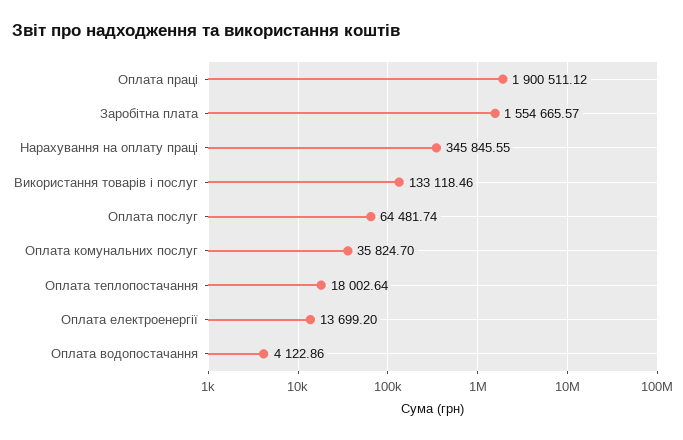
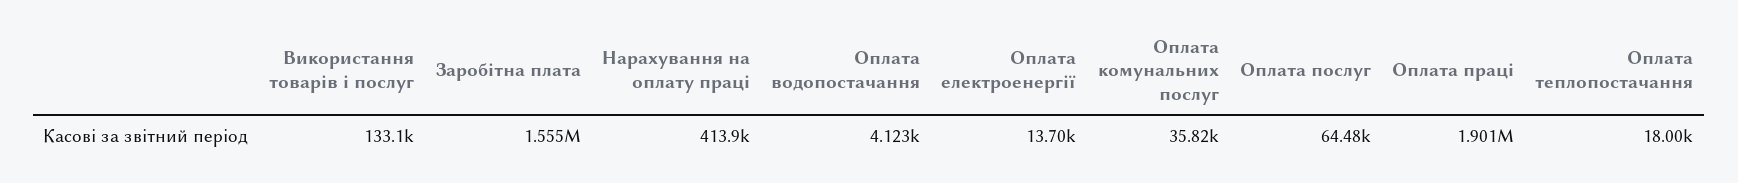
Нарахування на оплату праці: 345845.55 -> 413900

